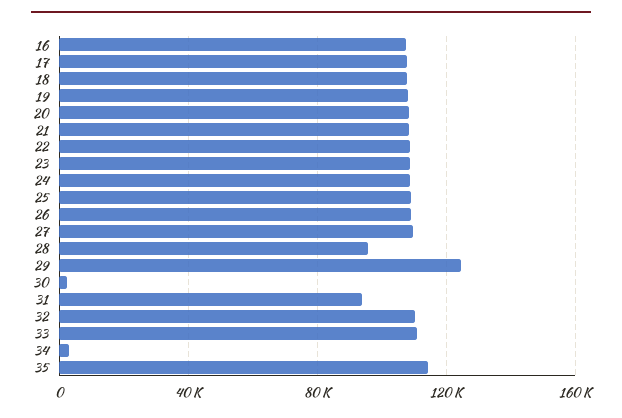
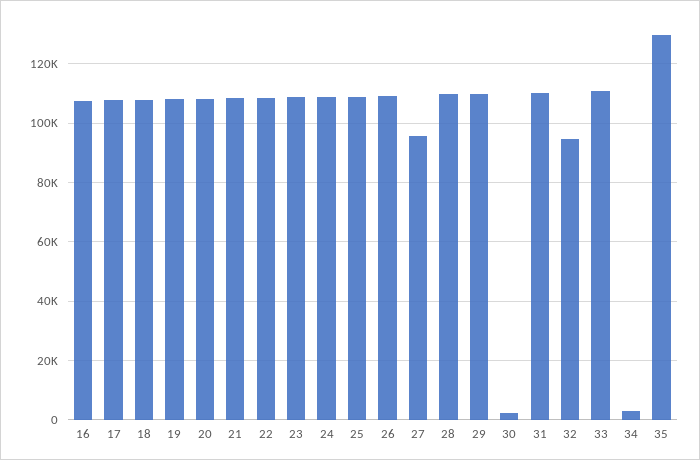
27: 110000 -> 95000
28: 95000 -> 110000
29: 125000 -> 110000
31: 95000 -> 110000
32: 110000 -> 95000
35: 115000 -> 130000

